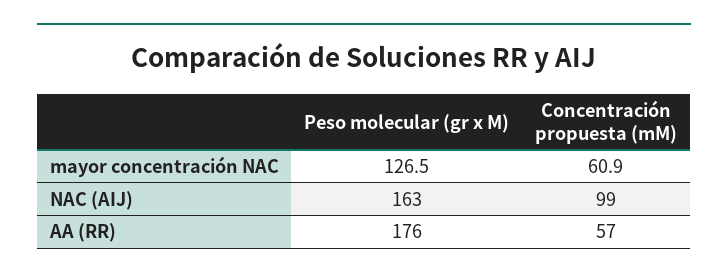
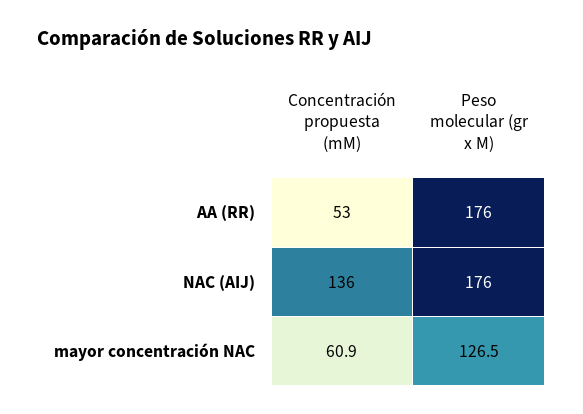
Peso molecular (gr x M), NAC (AIJ): 163 -> 176
Concentración propuesta (mM), NAC (AIJ): 99 -> 136
Concentración propuesta (mM), AA (RR): 57 -> 53

